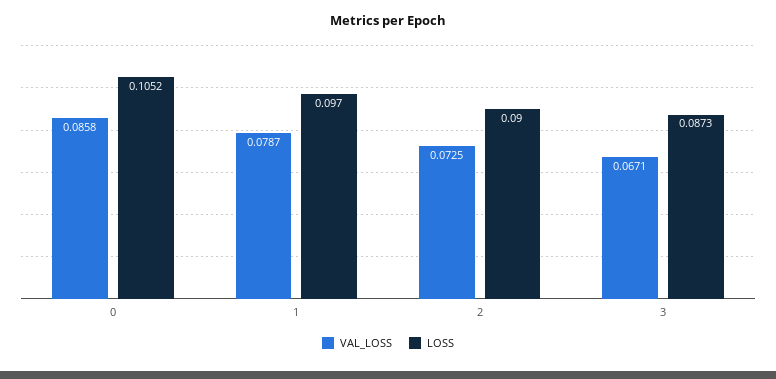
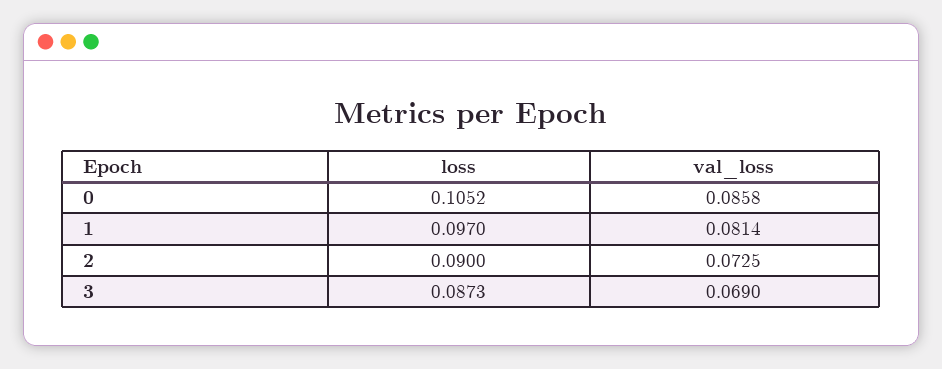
VAL_LOSS, 1: 0.0787 -> 0.0814
VAL_LOSS, 3: 0.0671 -> 0.069

